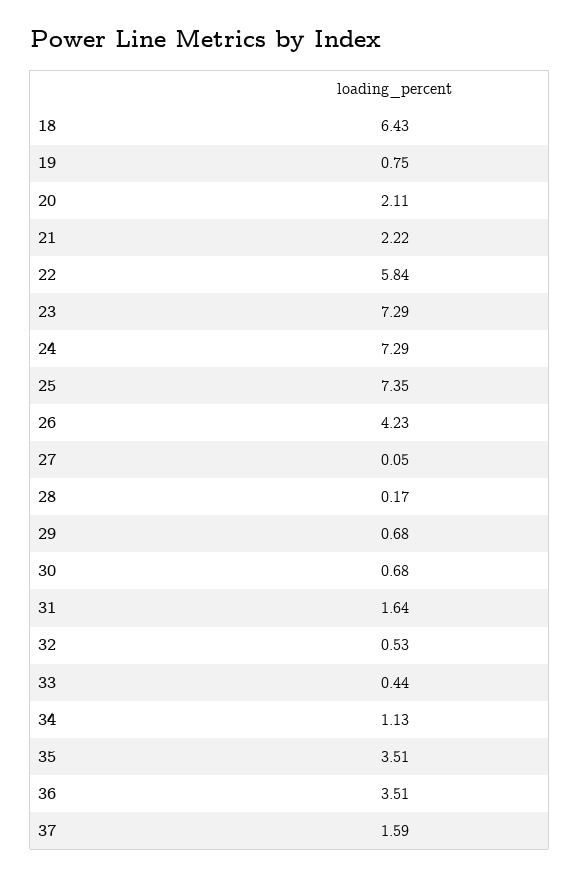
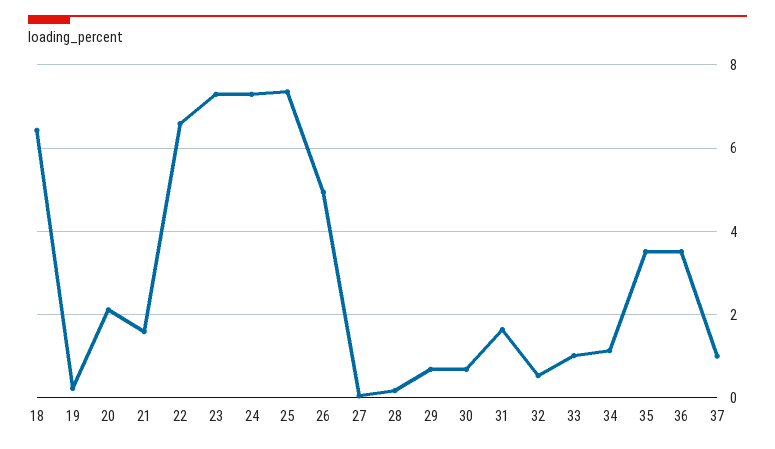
19: 0.75 -> 0.2
21: 2.22 -> 1.6
22: 5.84 -> 6.6
26: 4.23 -> 5
33: 0.44 -> 1
37: 1.59 -> 1

